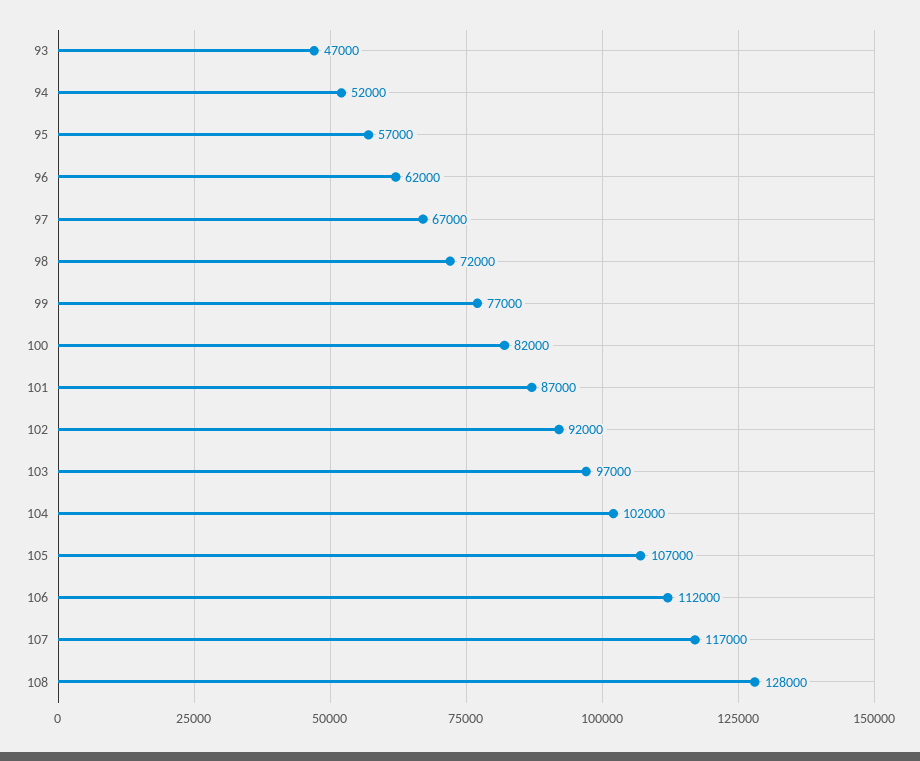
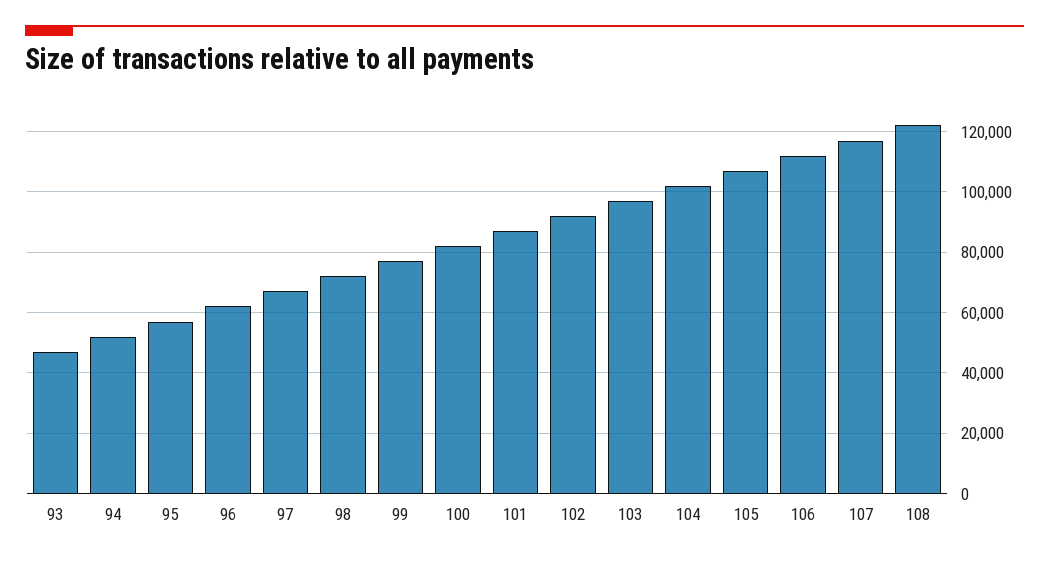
108: 128000 -> 122000

